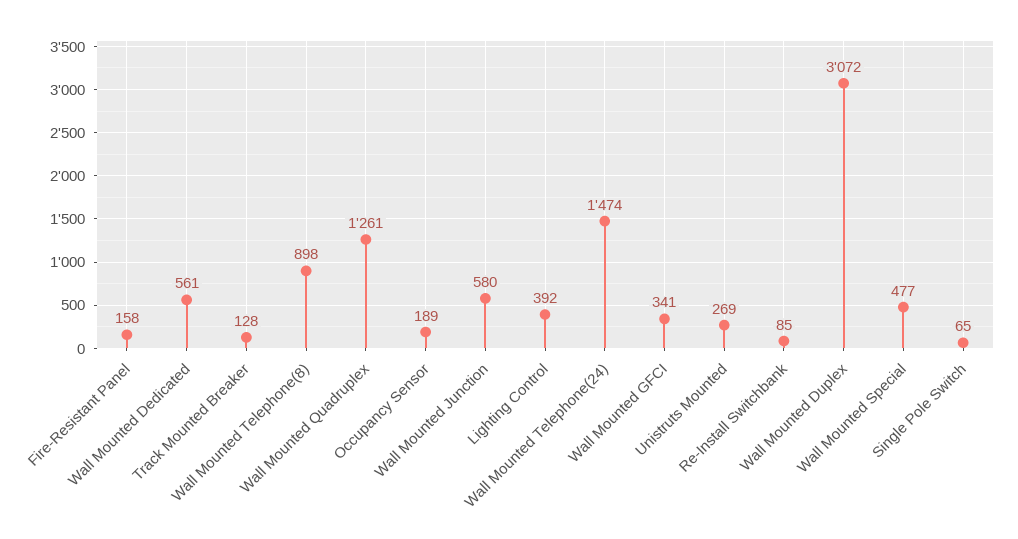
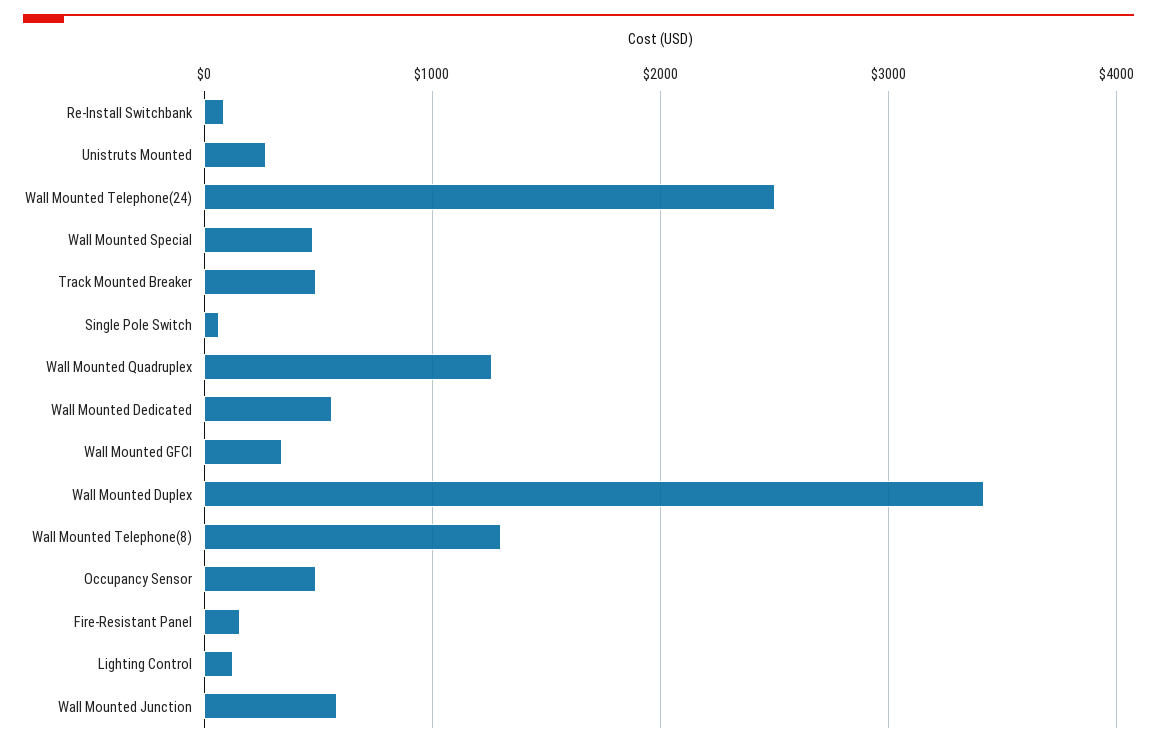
Track Mounted Breaker: 128 -> 500
Wall Mounted Telephone(8): 898 -> 1300
Occupancy Sensor: 189 -> 500
Lighting Control: 392 -> 100
Wall Mounted Telephone(24): 1474 -> 2500
Wall Mounted Duplex: 3072 -> 3400

